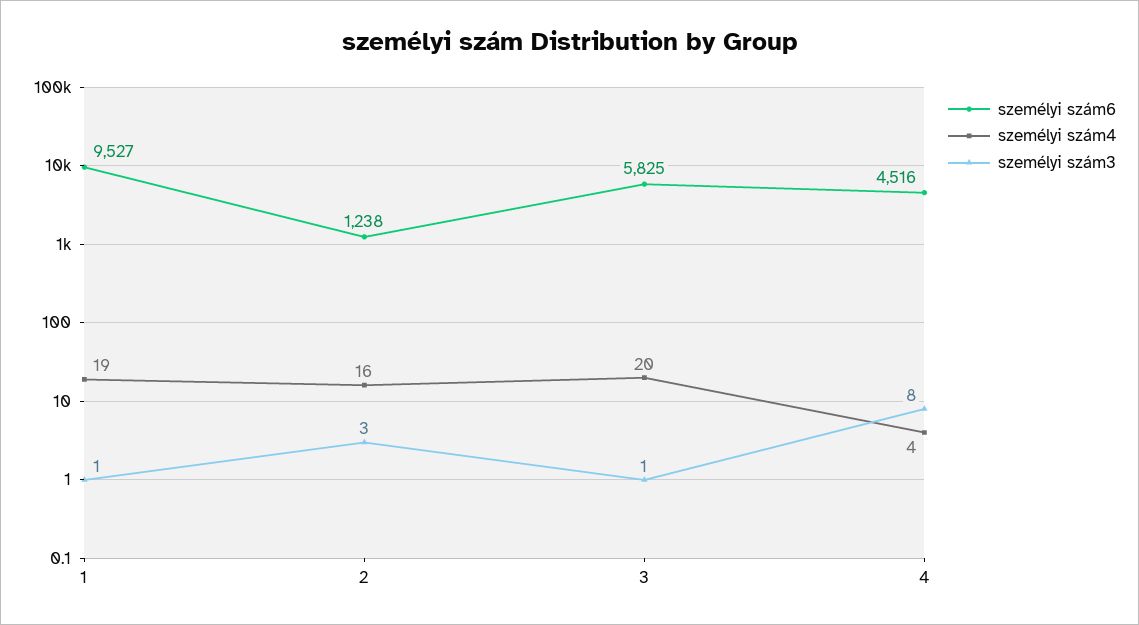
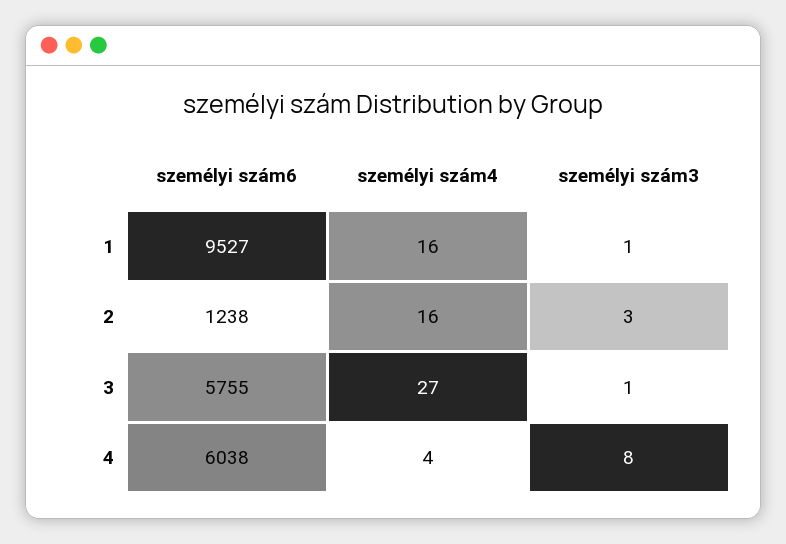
személyi szám4, 1: 19 -> 16
személyi szám6, 3: 5825 -> 5755
személyi szám4, 3: 20 -> 27
személyi szám6, 4: 4516 -> 6038

